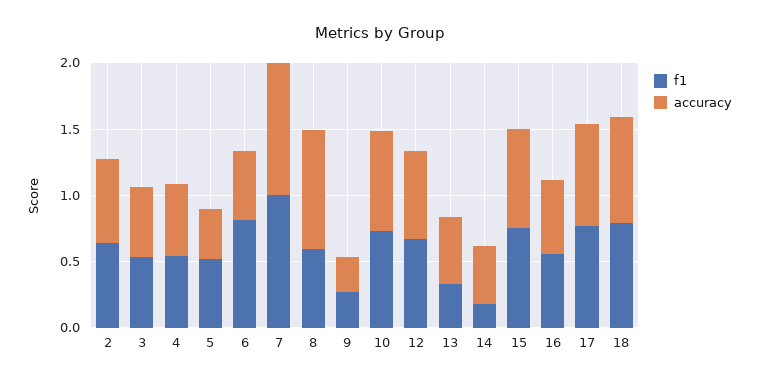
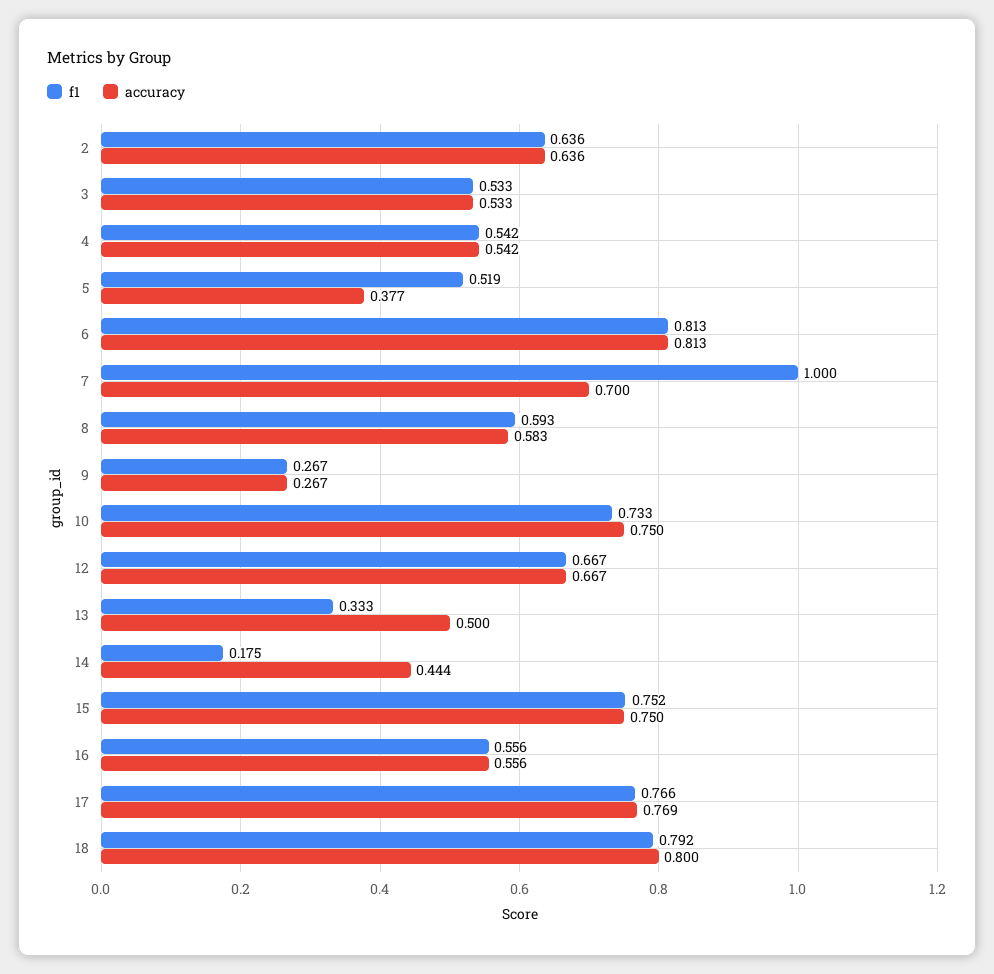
accuracy, 6: 0.5 -> 0.813
accuracy, 7: 1 -> 0.7
accuracy, 8: 0.9 -> 0.583

